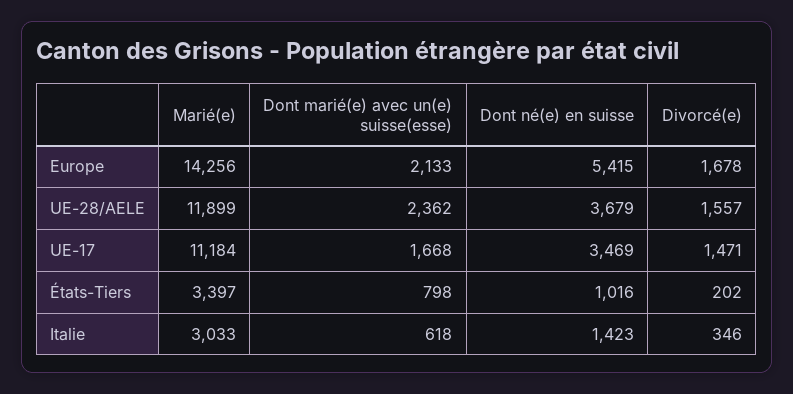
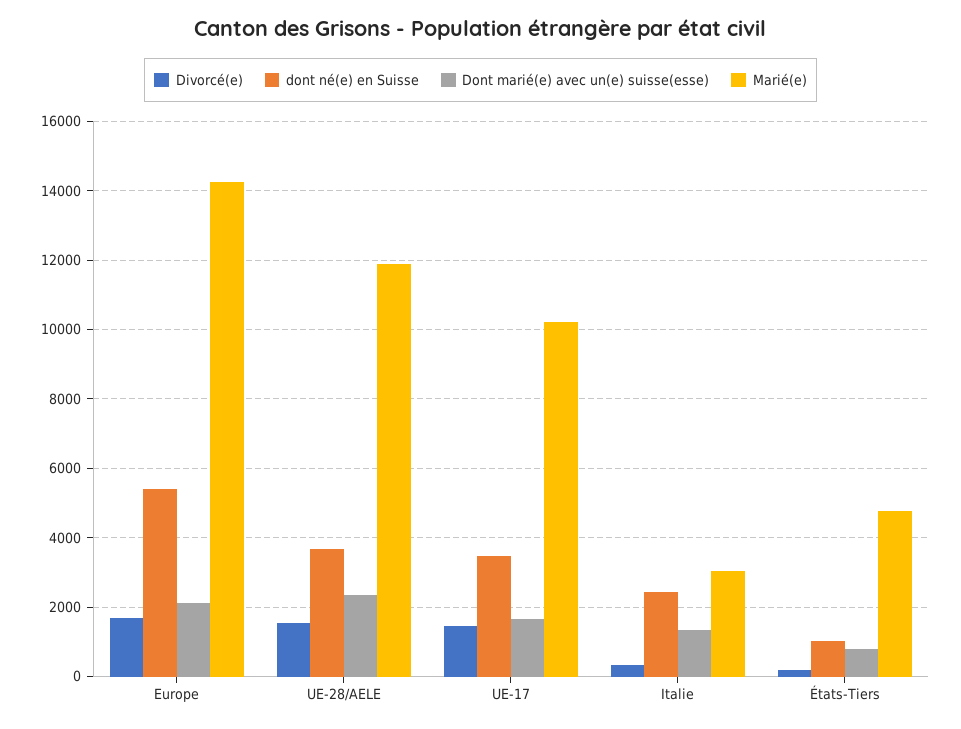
Marié(e), UE-17: 11184 -> 10200
Marié(e), États-Tiers: 3397 -> 4800
Dont marié(e) avec un(e) suisse(esse), Italie: 618 -> 1400
Dont né(e) en suisse, Italie: 1423 -> 2400

